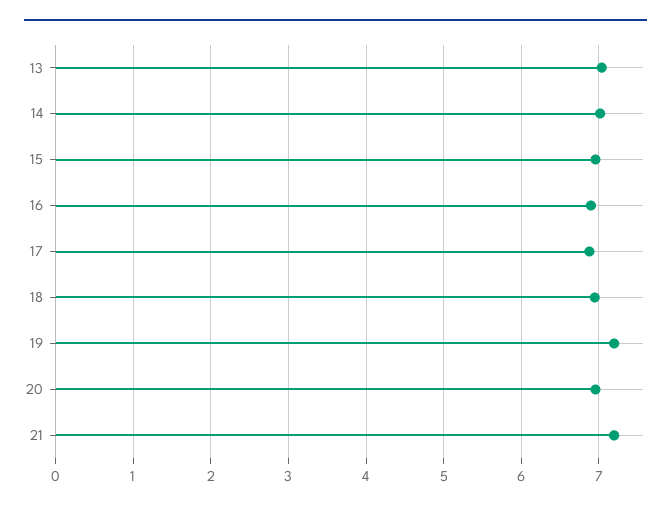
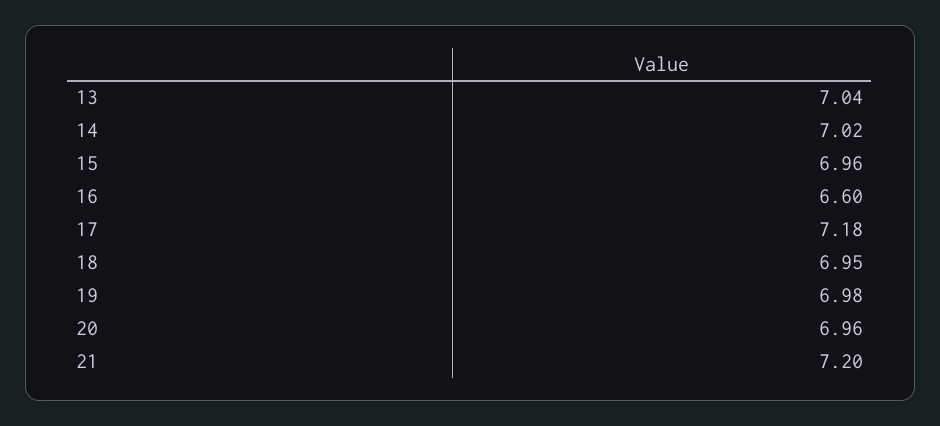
16: 6.9 -> 6.6
17: 6.9 -> 7.18
19: 7.2 -> 6.98

